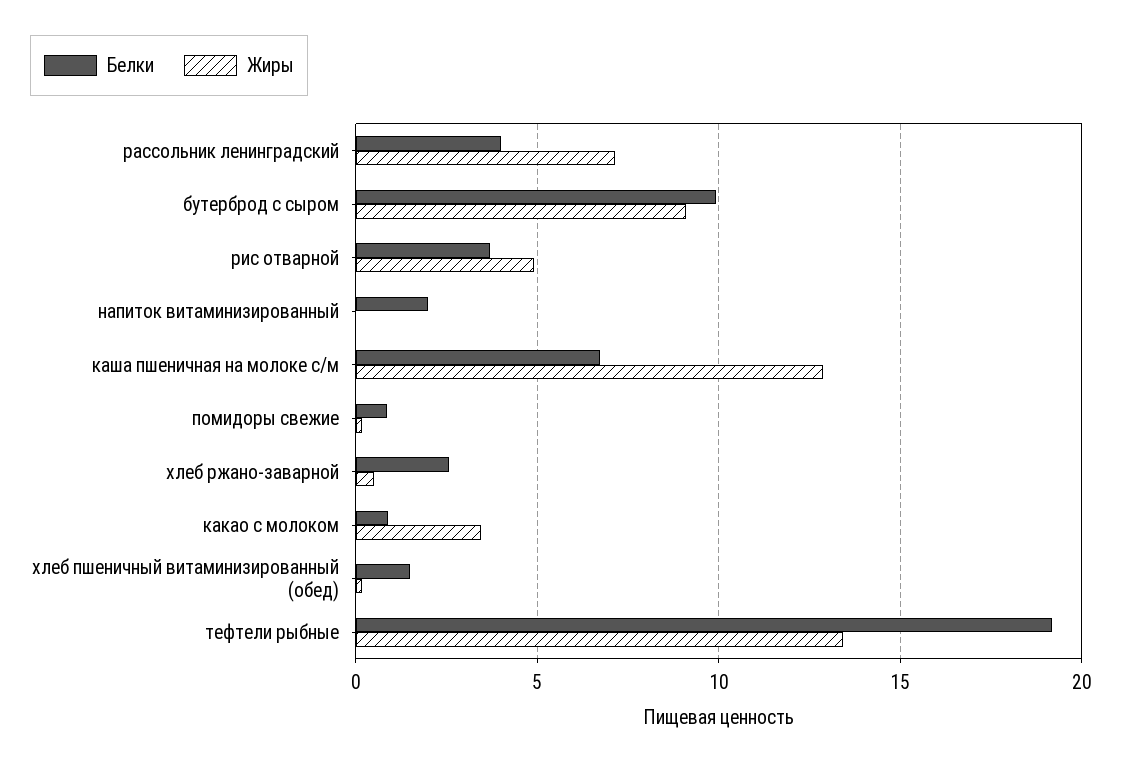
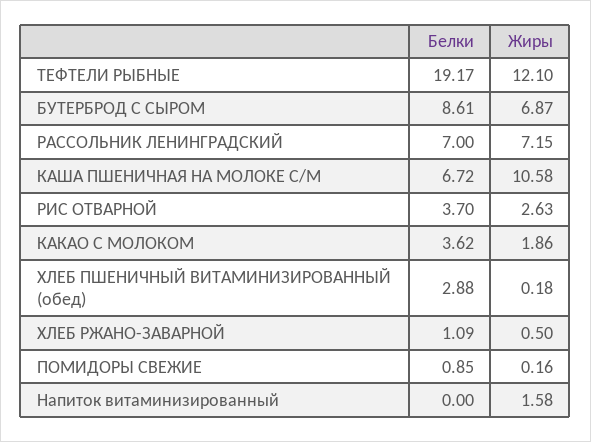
Белки, рассольник ленинградский: 4 -> 7
Белки, бутерброд с сыром: 10 -> 8.61
Жиры, бутерброд с сыром: 9 -> 6.87
Жиры, рис отварной: 5 -> 2.63
Белки, напиток витаминизированный: 2 -> 0
Жиры, напиток витаминизированный: 0 -> 1.58
Жиры, каша пшеничная на молоке с/м: 13 -> 10.58
Белки, хлеб ржано-заварной: 2.5 -> 1.09
Белки, какао с молоком: 1 -> 3.62
Жиры, какао с молоком: 3.5 -> 1.86
Белки, хлеб пшеничный витаминизированный (обед): 1.5 -> 2.88
Жиры, тефтели рыбные: 13.5 -> 12.1

